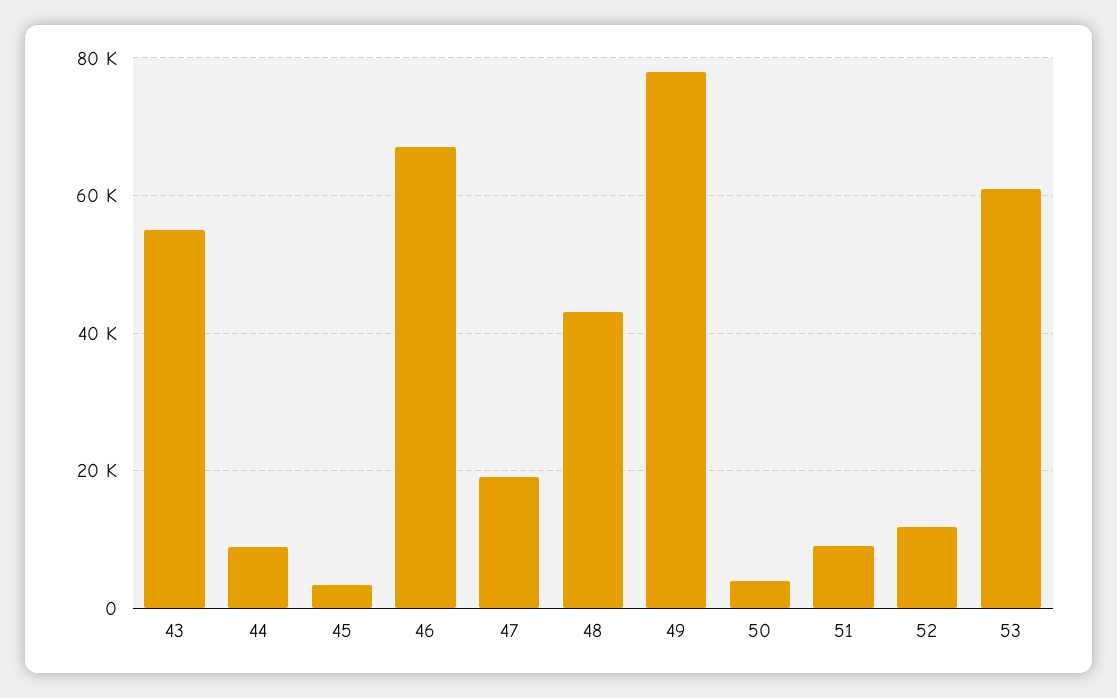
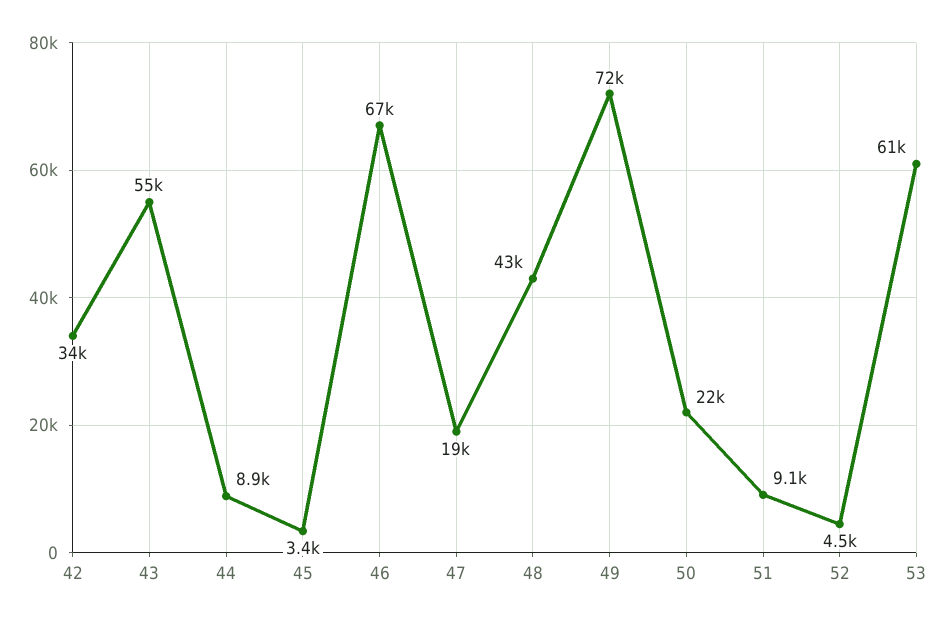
49: 78000 -> 72000
50: 4000 -> 22000
52: 12000 -> 4500
42: none -> 34000

